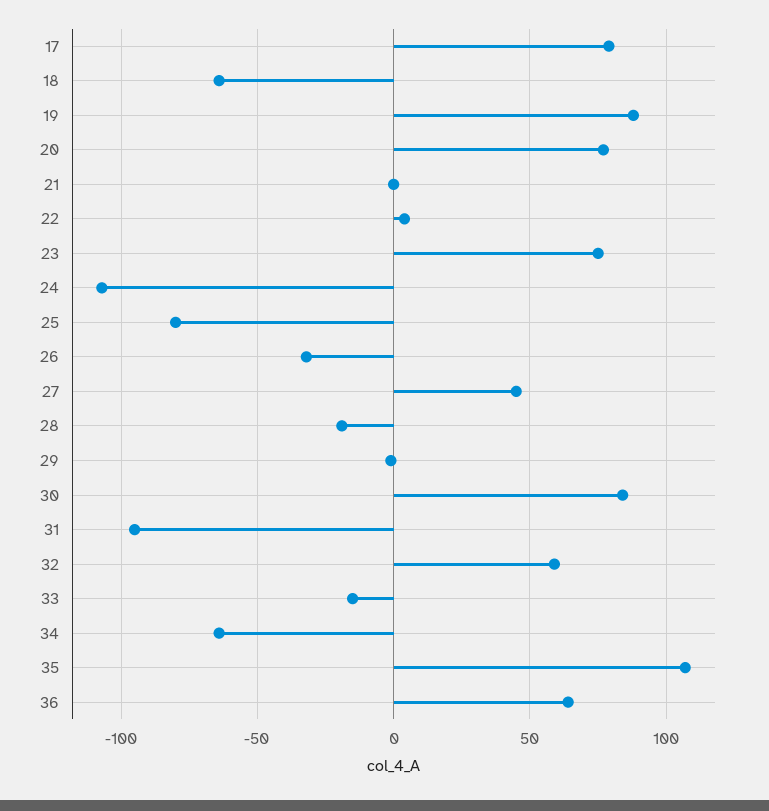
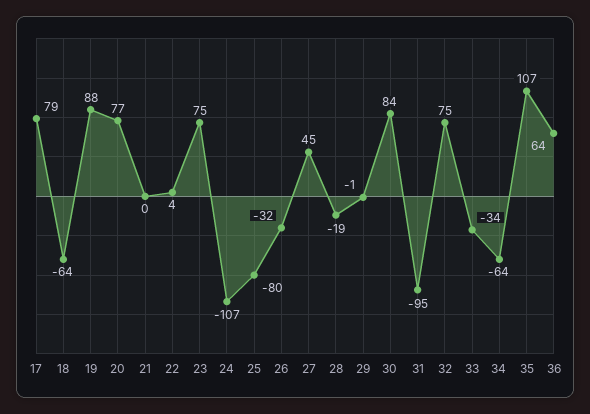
32: 60 -> 75
33: -15 -> -34

